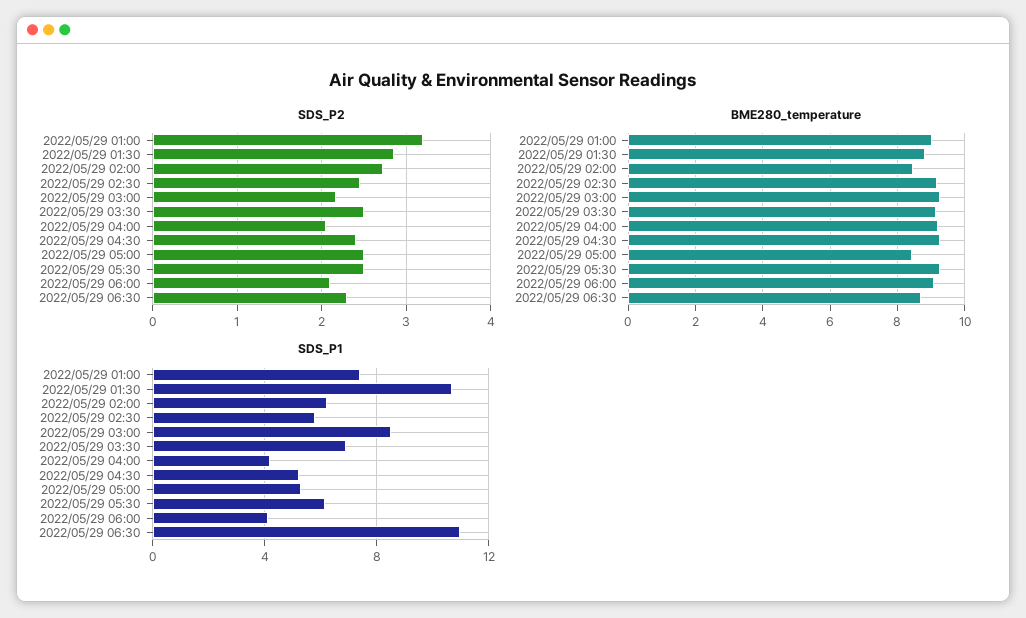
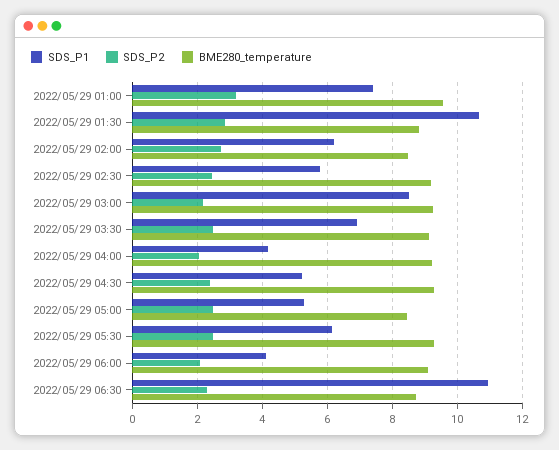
BME280_temperature, 2022/05/29 01:00: 9 -> 9.6

